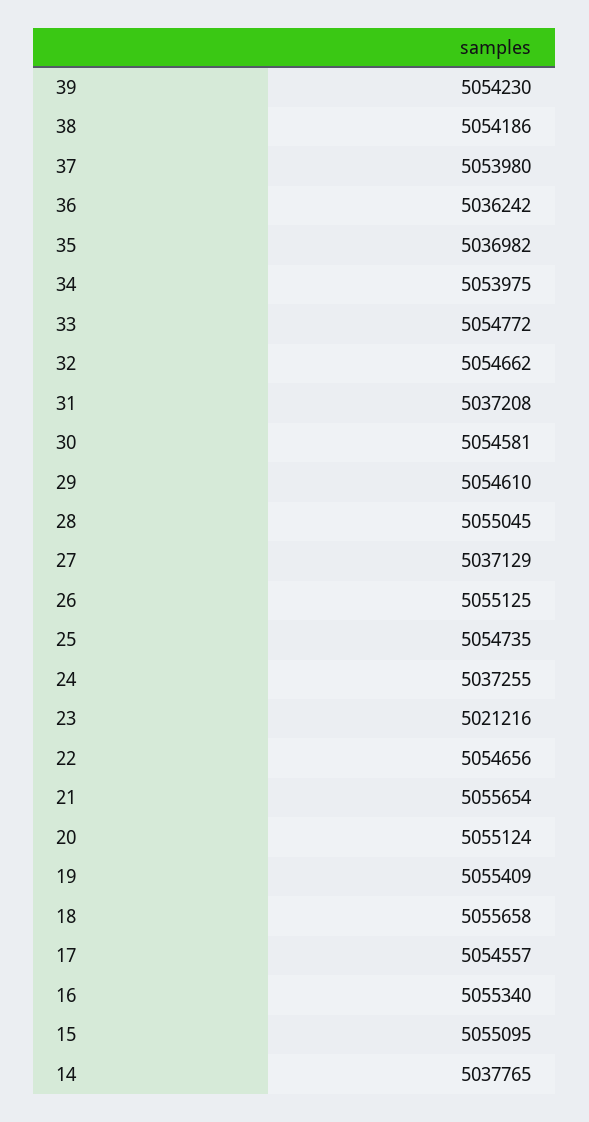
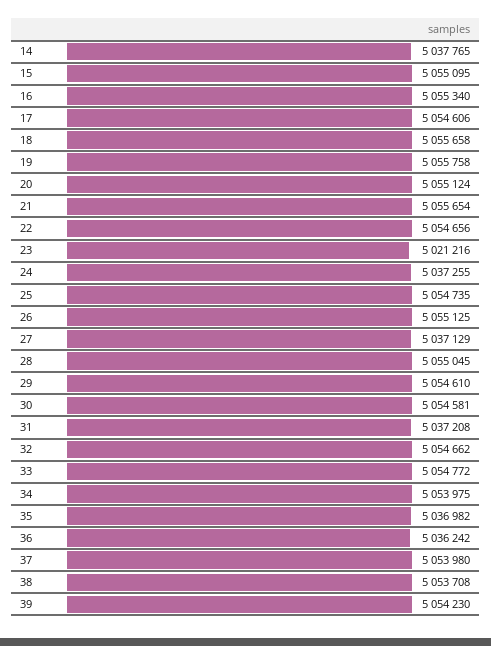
38: 5054186 -> 5053708
19: 5055409 -> 5055758
17: 5054557 -> 5054606

